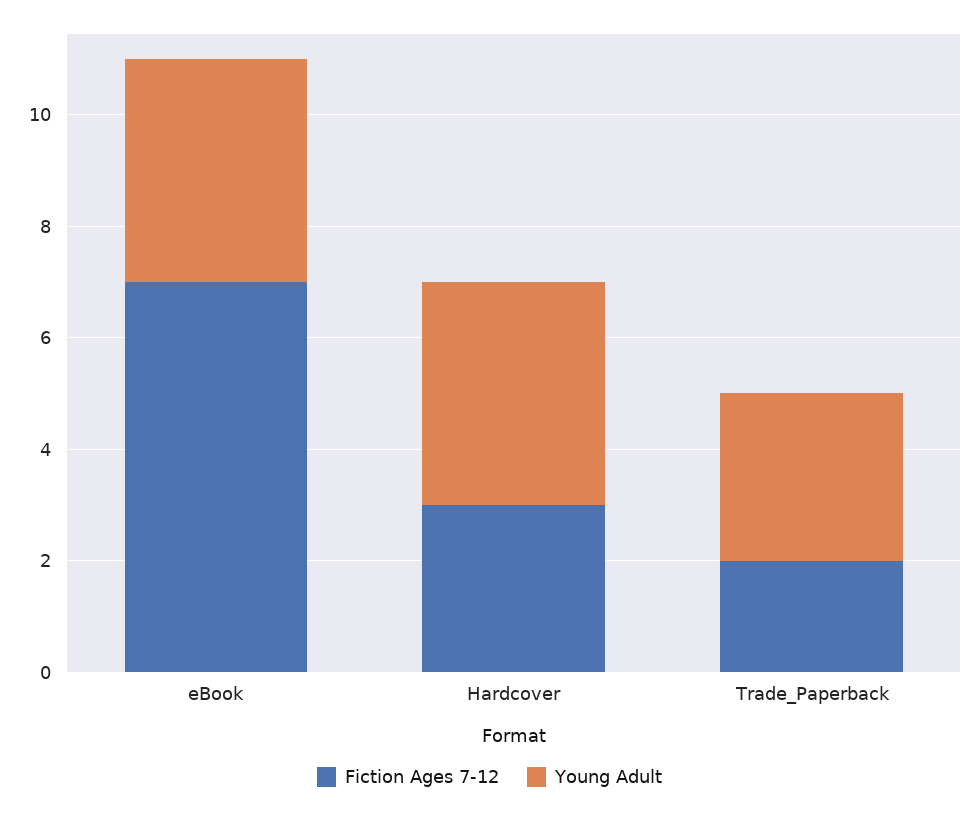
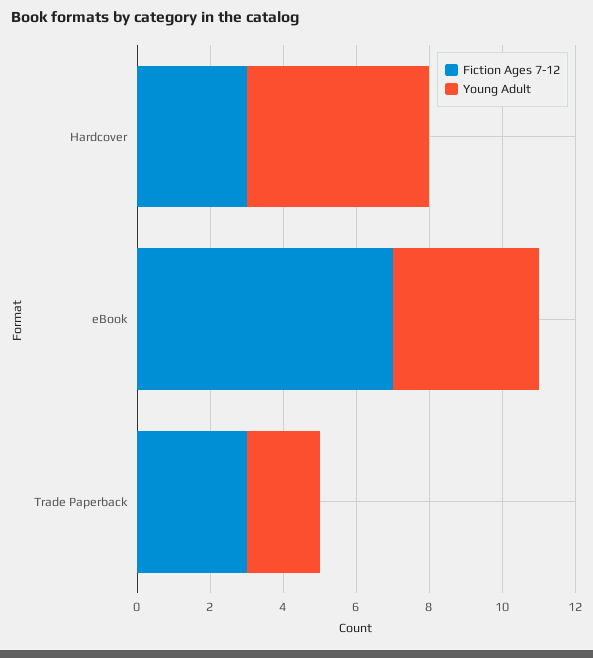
Young Adult, Hardcover: 4 -> 5
Fiction Ages 7-12, Trade_Paperback: 2 -> 3
Young Adult, Trade_Paperback: 3 -> 2

